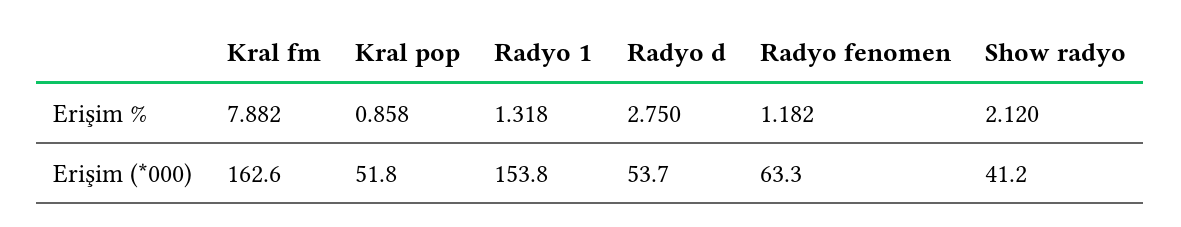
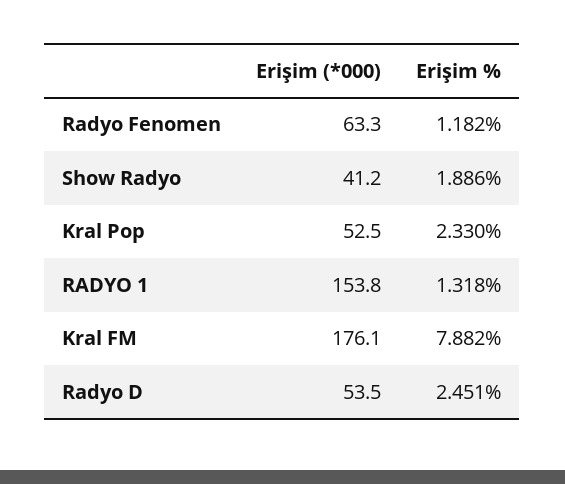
Kral pop, Erişim %: 0.858 -> 2.33
Radyo d, Erişim %: 2.75 -> 2.451
Show radyo, Erişim %: 2.12 -> 1.886
Kral fm, Erişim (*000): 162.6 -> 176.1
Kral pop, Erişim (*000): 51.8 -> 52.5
Radyo d, Erişim (*000): 53.7 -> 53.5

